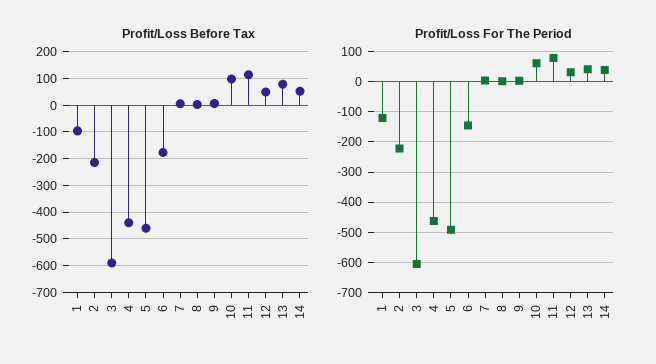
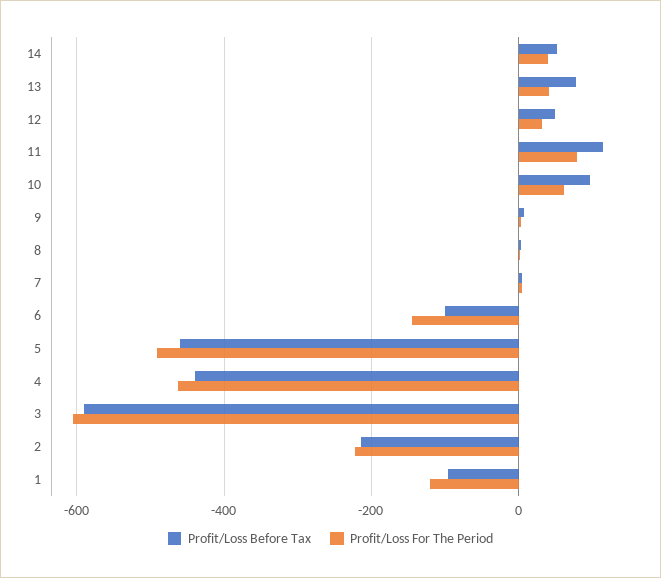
Profit/Loss Before Tax, 6: -175 -> -100

